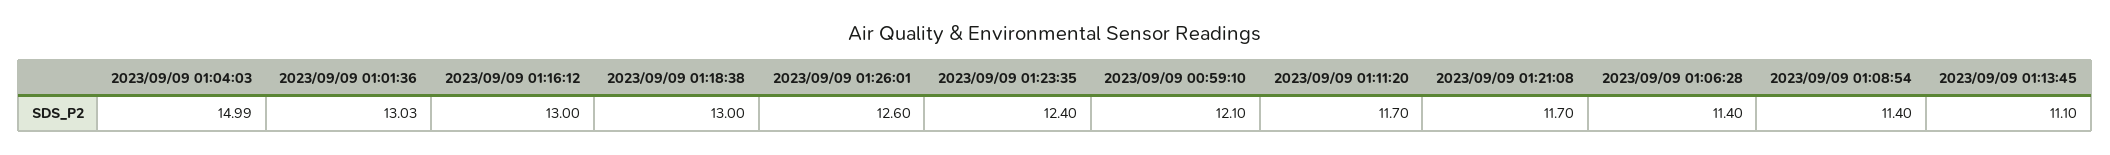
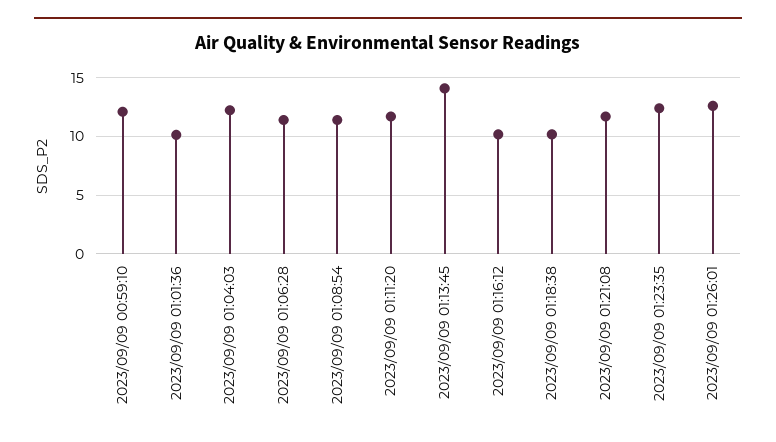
2023/09/09 01:04:03: 14.99 -> 12
2023/09/09 01:01:36: 13.03 -> 10
2023/09/09 01:16:12: 13 -> 10
2023/09/09 01:18:38: 13 -> 10
2023/09/09 01:13:45: 11.1 -> 14

